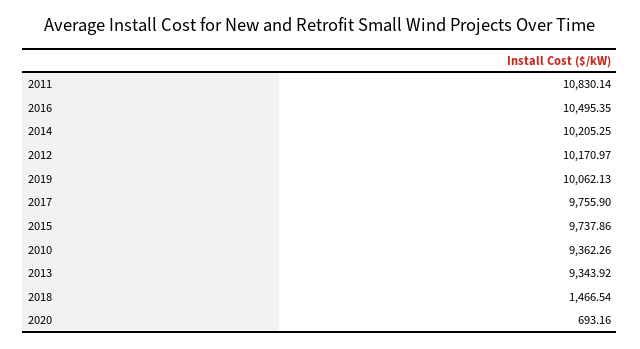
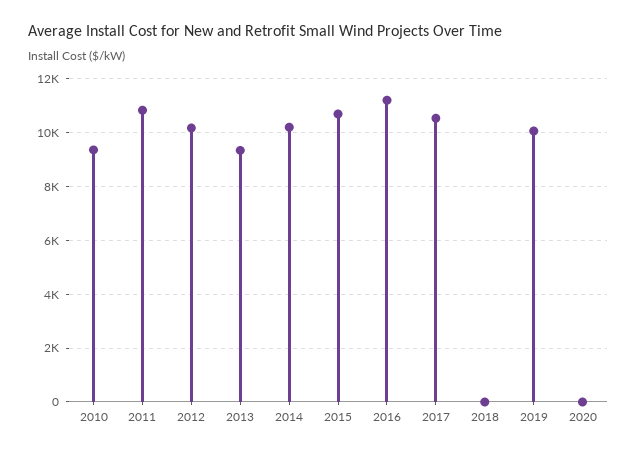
2016: 10495.35 -> 11250
2017: 9755.9 -> 10500
2015: 9737.86 -> 10750
2018: 1466.54 -> 0
2020: 693.16 -> 0

